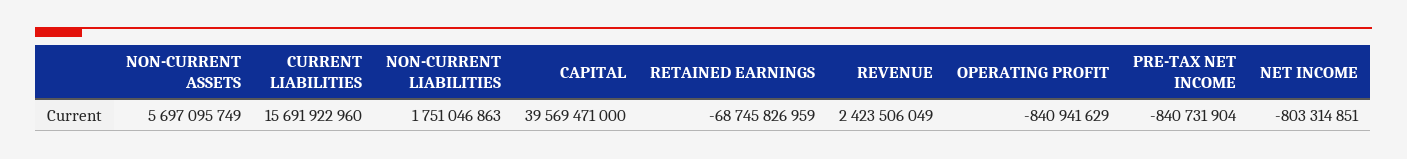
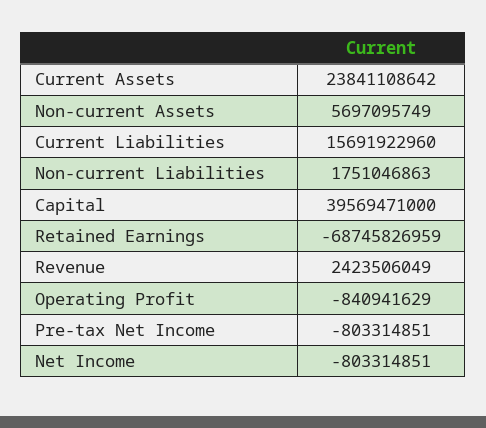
PRE-TAX NET INCOME: -840731904 -> -803314851
Current Assets: none -> 23841108642

